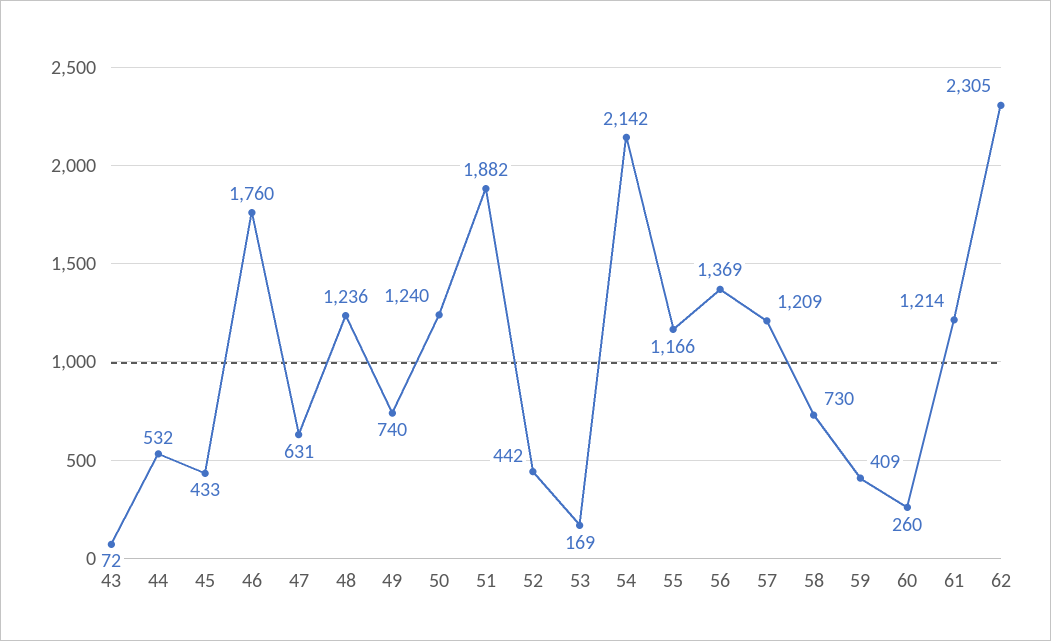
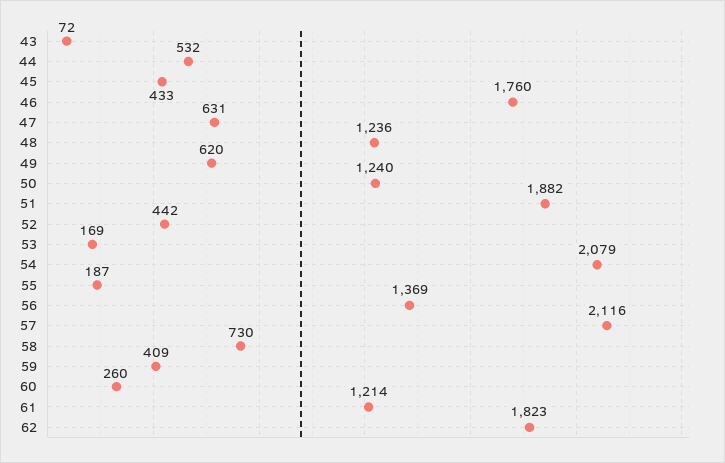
49: 740 -> 620
54: 2142 -> 2079
55: 1166 -> 187
57: 1209 -> 2116
62: 2305 -> 1823

